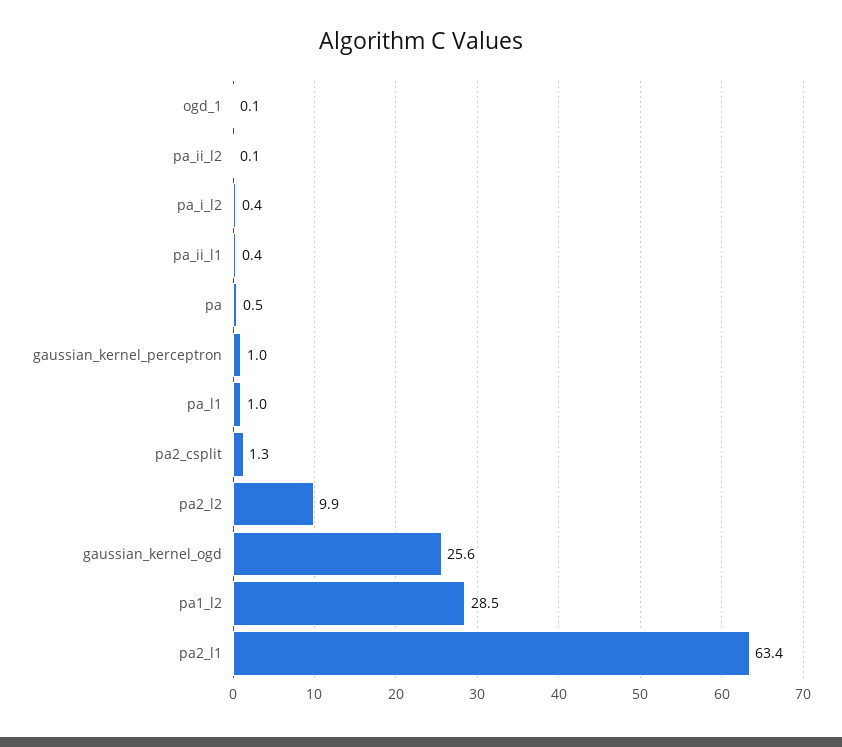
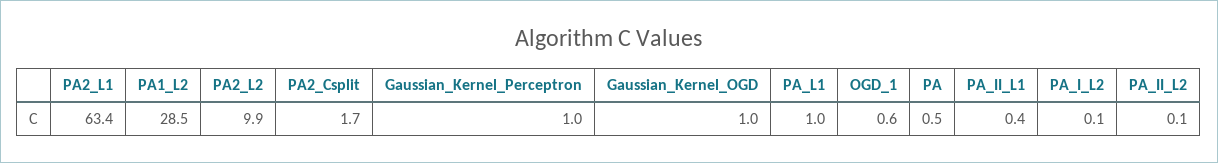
ogd_1: 0.1 -> 0.6
pa_i_l2: 0.4 -> 0.1
pa2_csplit: 1.3 -> 1.7
gaussian_kernel_ogd: 25.6 -> 1

